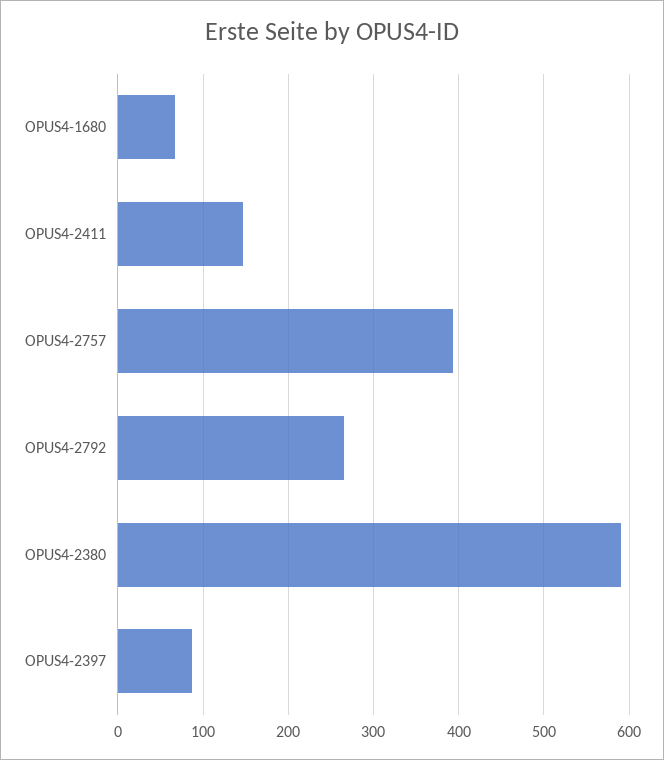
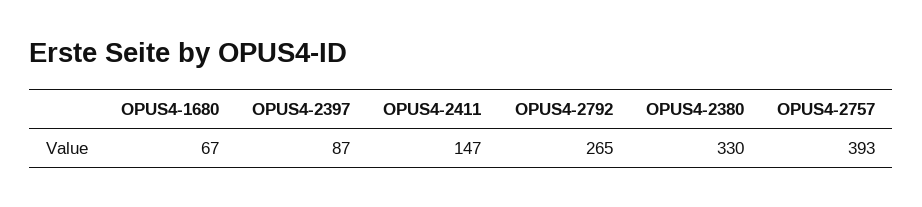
OPUS4-2380: 590 -> 330

